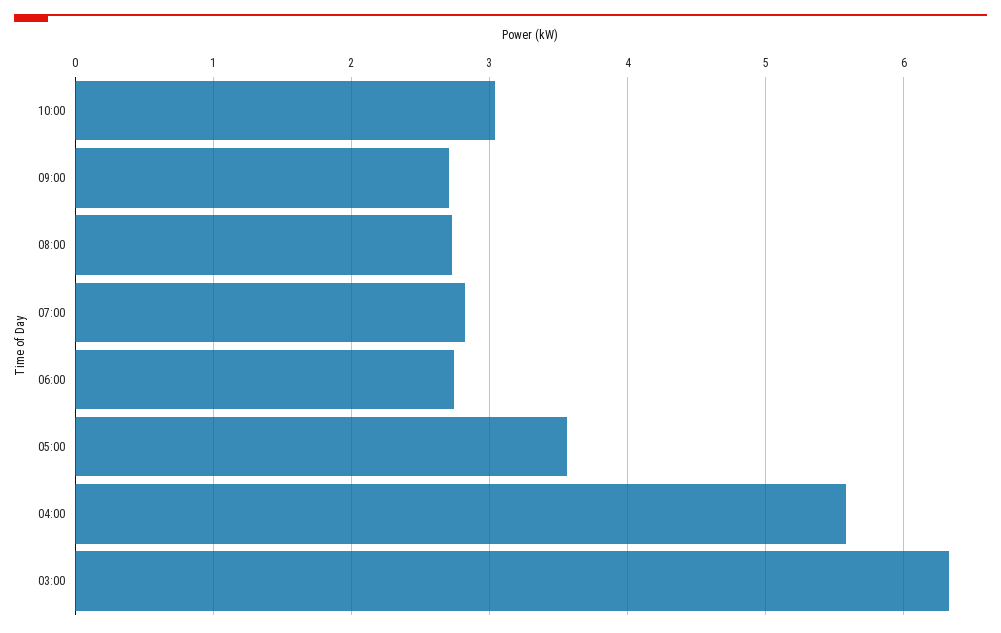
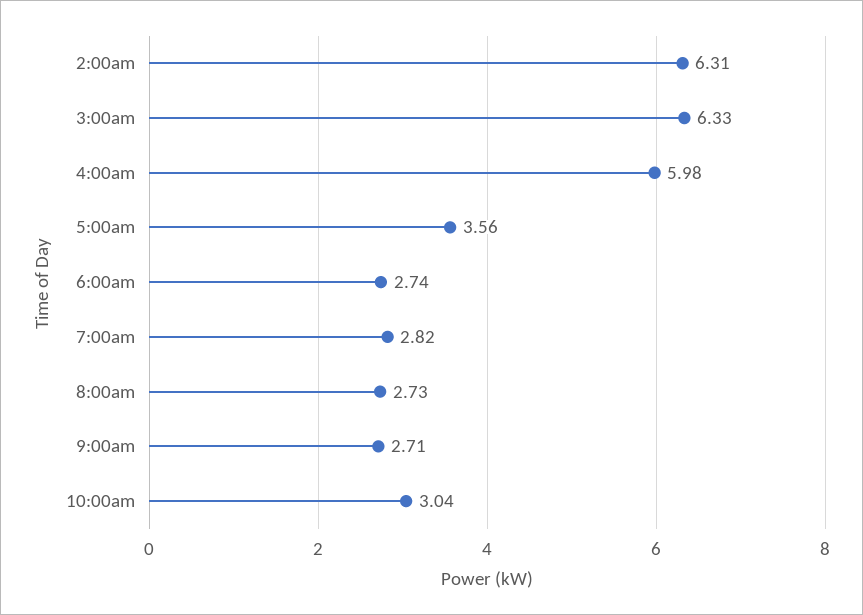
04:00: 5.6 -> 5.98
2:00am: none -> 6.31

